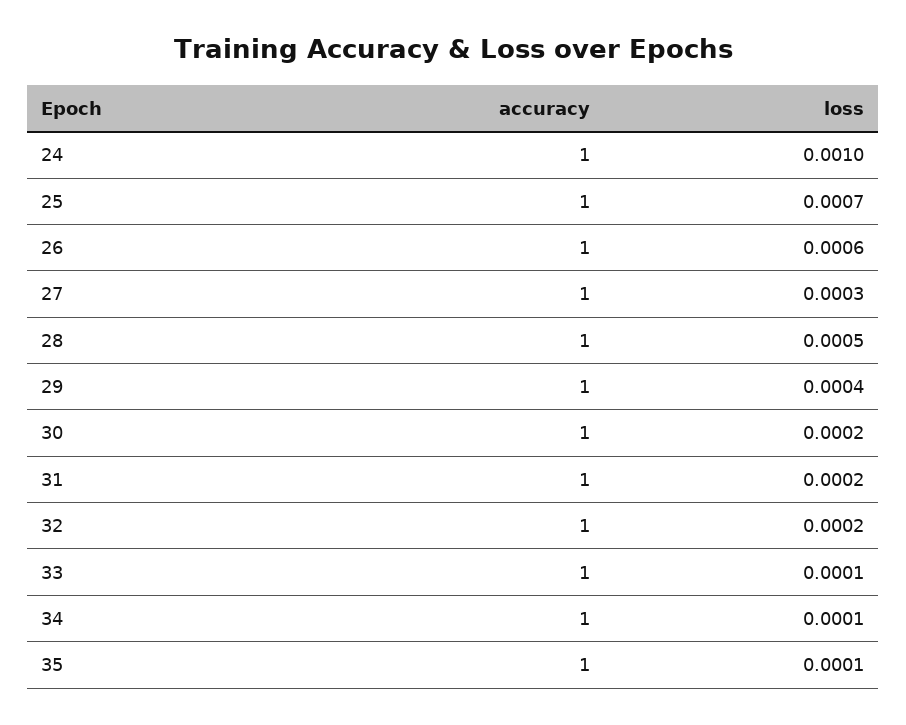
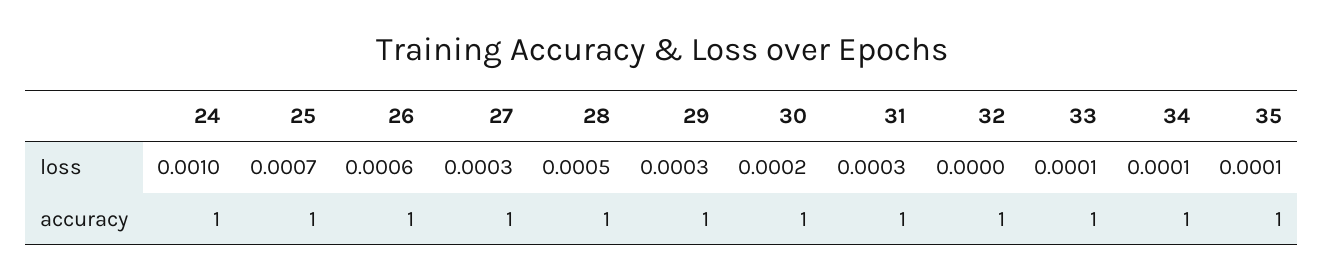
loss, 29: 0.0004 -> 0.0003
loss, 31: 0.0002 -> 0.0003
loss, 32: 0.0002 -> 0

